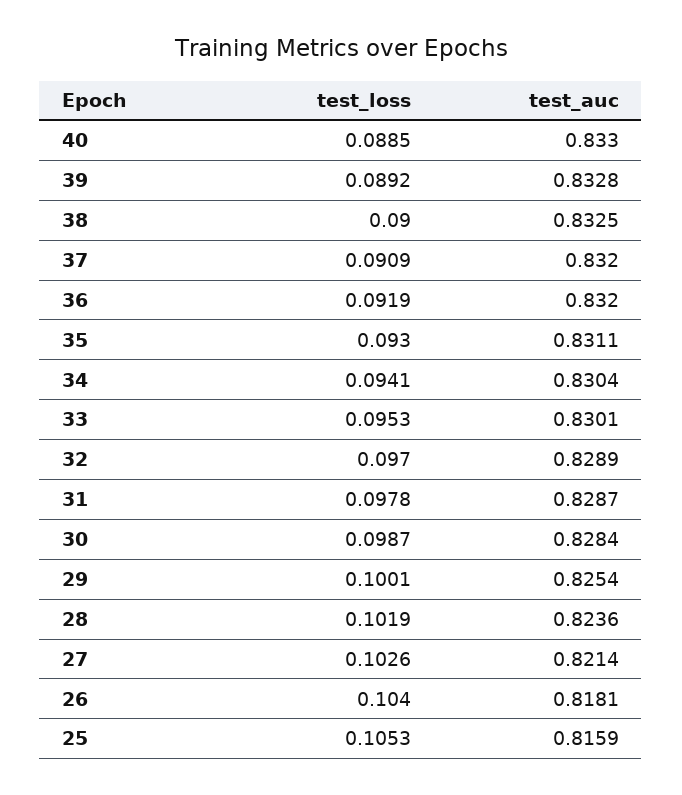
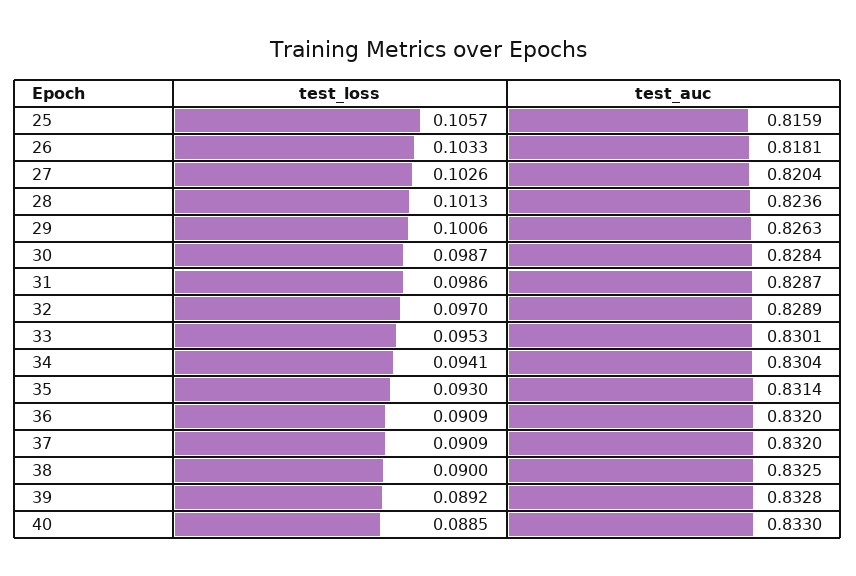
test_loss, 36: 0.0919 -> 0.0909
test_auc, 35: 0.8311 -> 0.8314
test_loss, 31: 0.0978 -> 0.0986
test_loss, 29: 0.1001 -> 0.1006
test_auc, 29: 0.8254 -> 0.8263
test_loss, 28: 0.1019 -> 0.1013
test_auc, 27: 0.8214 -> 0.8204
test_loss, 26: 0.104 -> 0.1033
test_loss, 25: 0.1053 -> 0.1057

